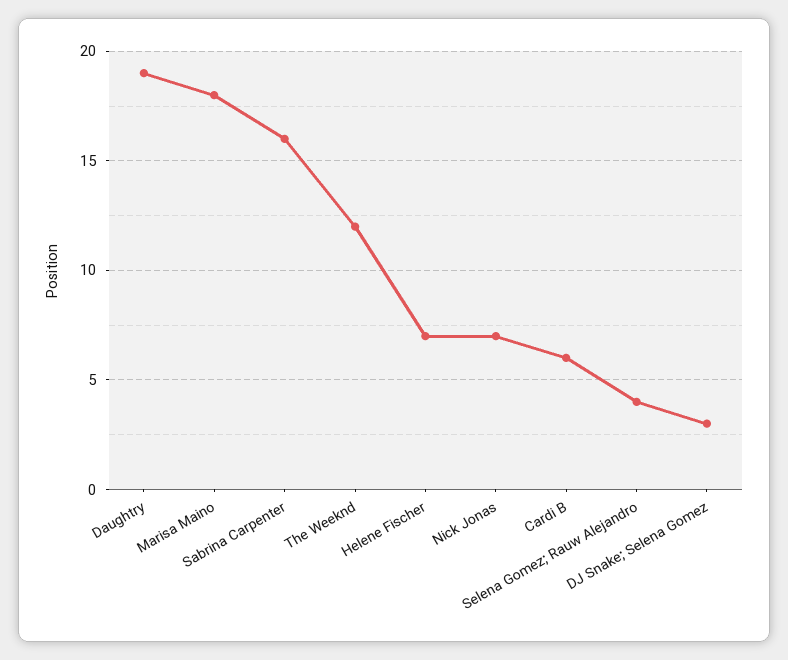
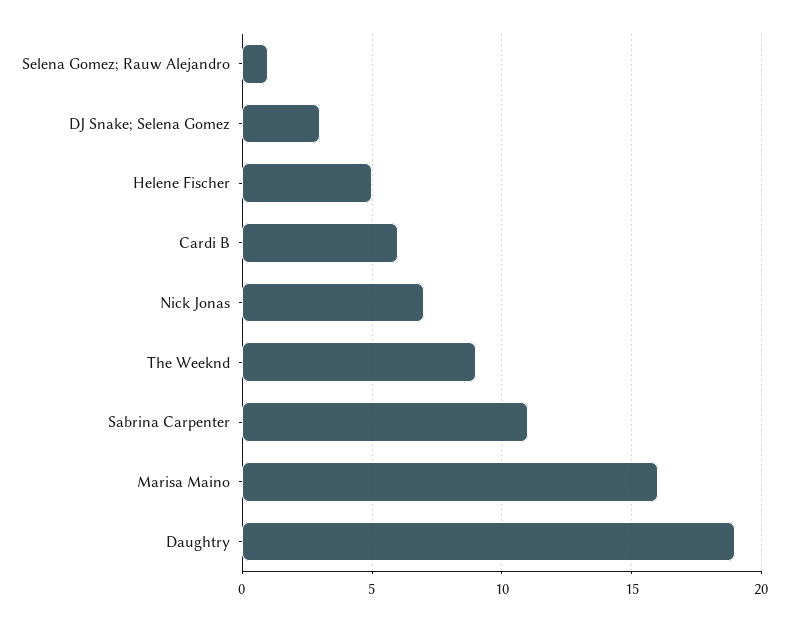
Marisa Maino: 18 -> 16
Sabrina Carpenter: 16 -> 11
The Weeknd: 12 -> 9
Helene Fischer: 7 -> 5
Selena Gomez; Rauw Alejandro: 4 -> 1

